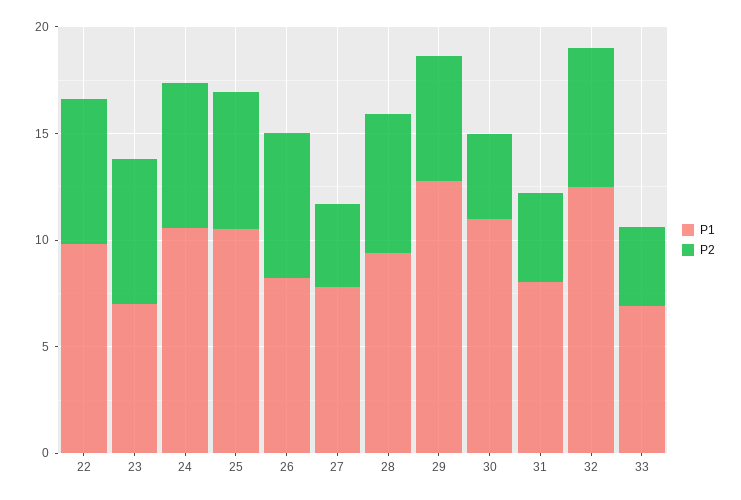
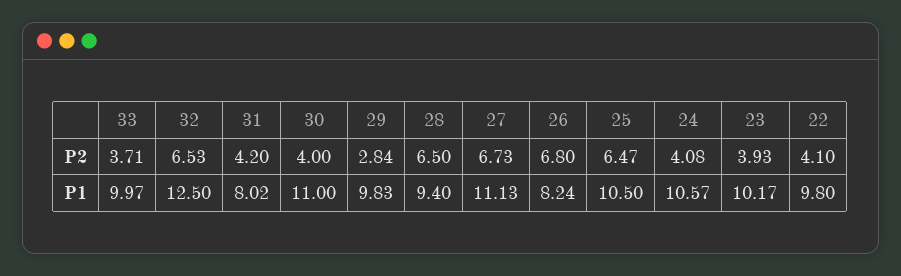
P2, 22: 7 -> 4.1
P1, 23: 7 -> 10.17
P2, 23: 7 -> 3.93
P2, 24: 7 -> 4.08
P1, 27: 8 -> 11.13
P2, 27: 4 -> 6.73
P1, 29: 13 -> 9.83
P2, 29: 6 -> 2.84
P1, 33: 7 -> 9.97

